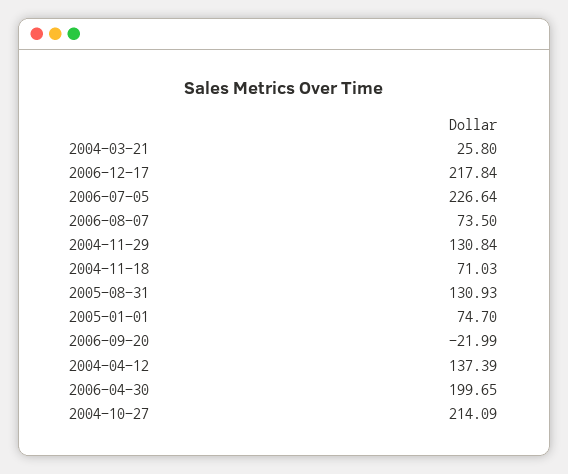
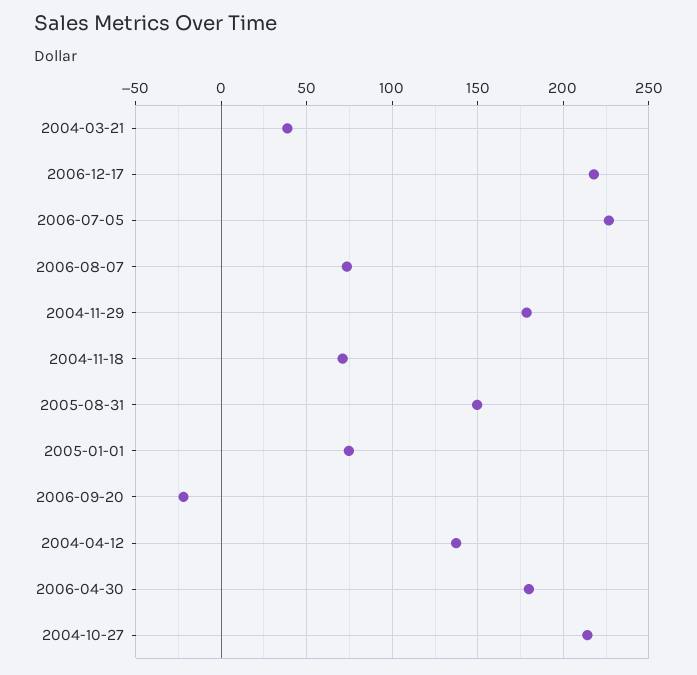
2004-03-21: 25.8 -> 40
2004-11-29: 130.84 -> 180
2005-08-31: 130.93 -> 150
2006-04-30: 199.65 -> 180

